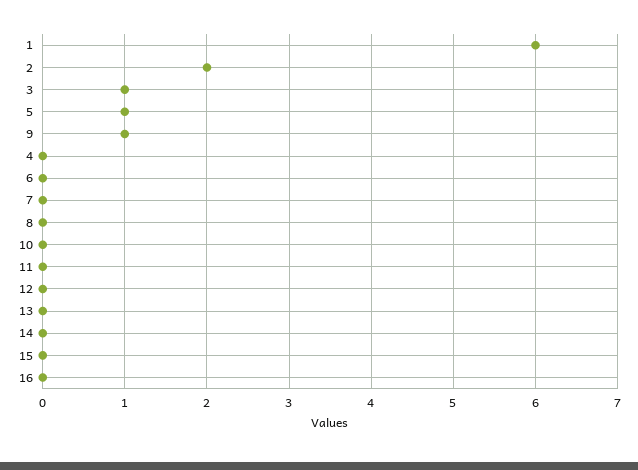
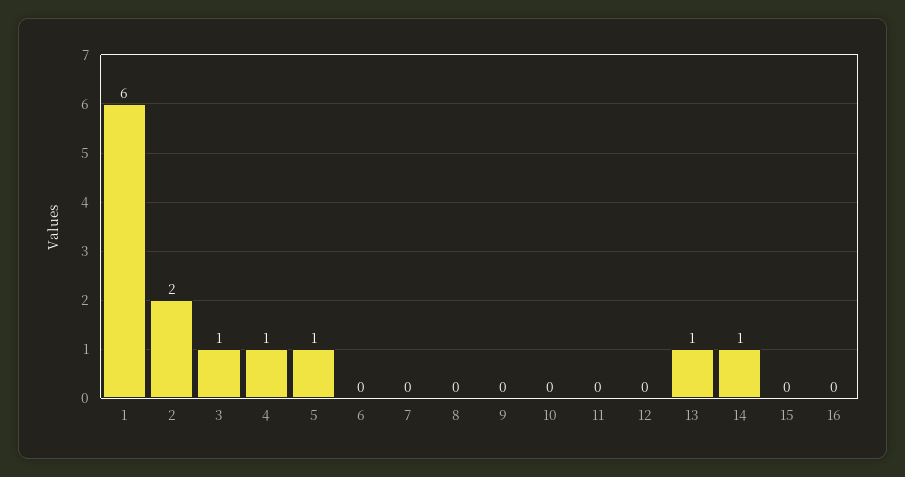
9: 1 -> 0
4: 0 -> 1
13: 0 -> 1
14: 0 -> 1

